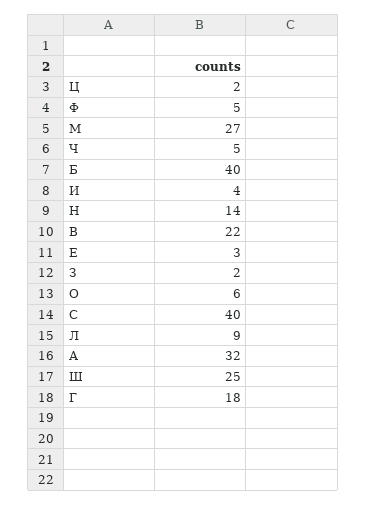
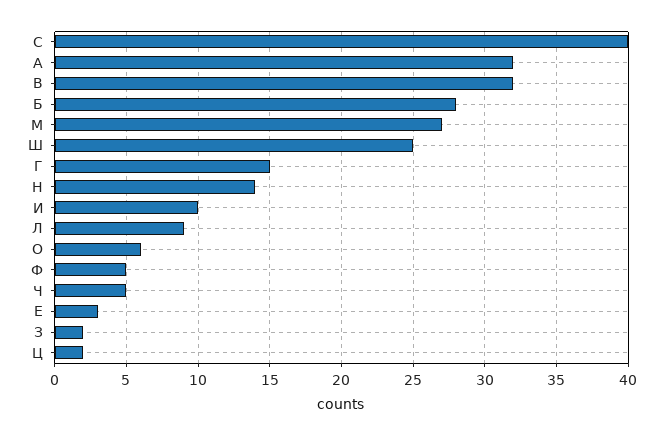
Б: 40 -> 28
И: 4 -> 10
В: 22 -> 32
Г: 18 -> 15

